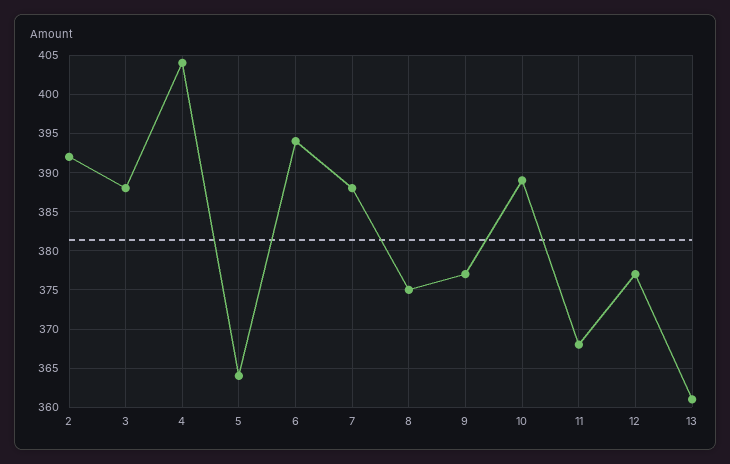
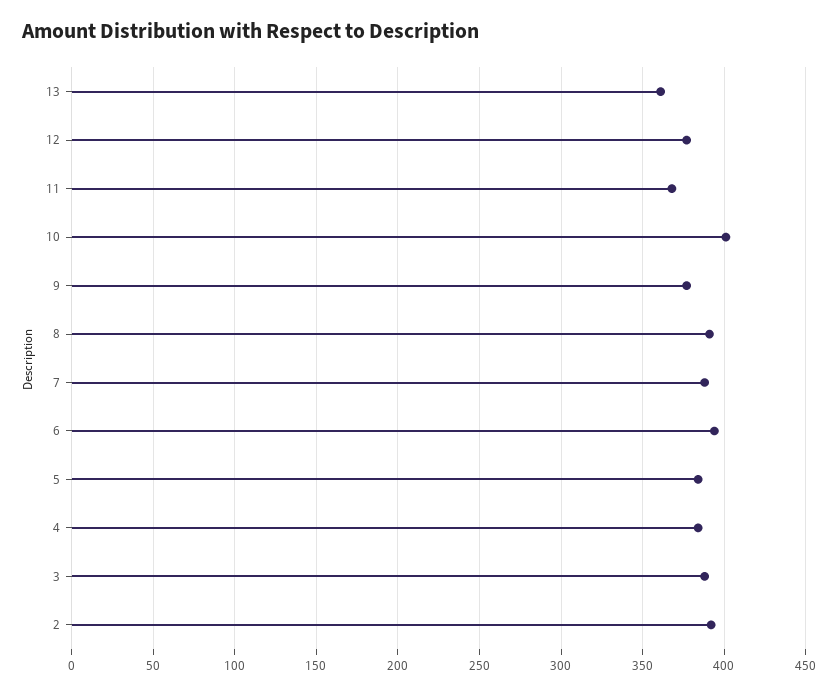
4: 404 -> 385
5: 364 -> 385
8: 375 -> 390
10: 389 -> 400

